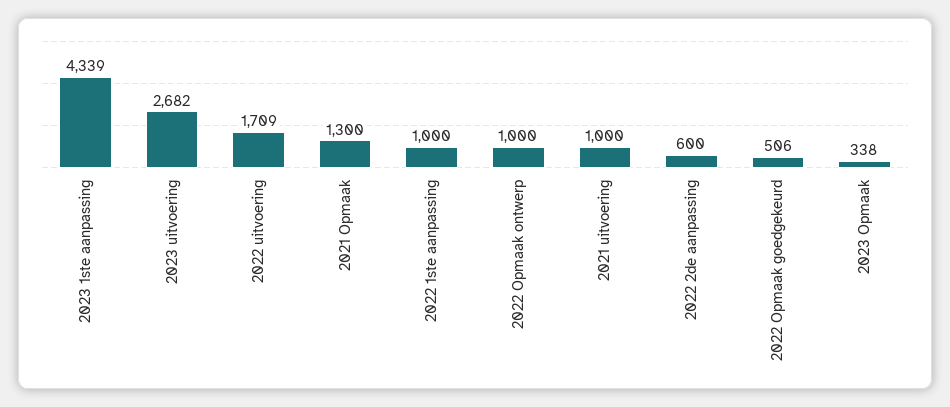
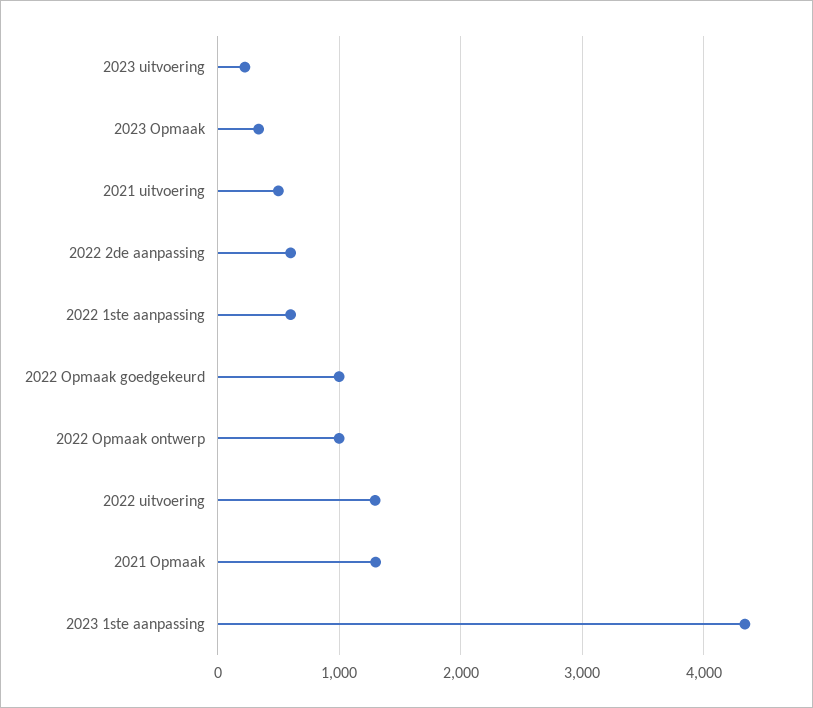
2023 uitvoering: 2682 -> 200
2022 uitvoering: 1709 -> 1300
2022 1ste aanpassing: 1000 -> 600
2021 uitvoering: 1000 -> 500
2022 Opmaak goedgekeurd: 506 -> 1000

